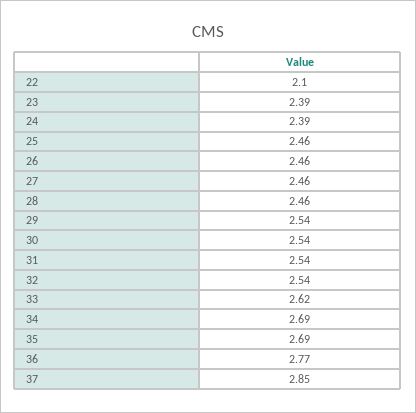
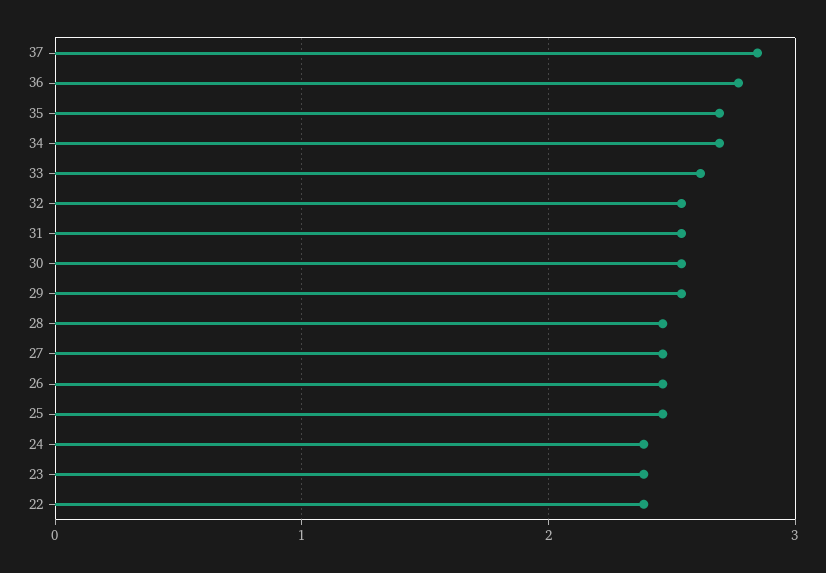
22: 2.1 -> 2.4

